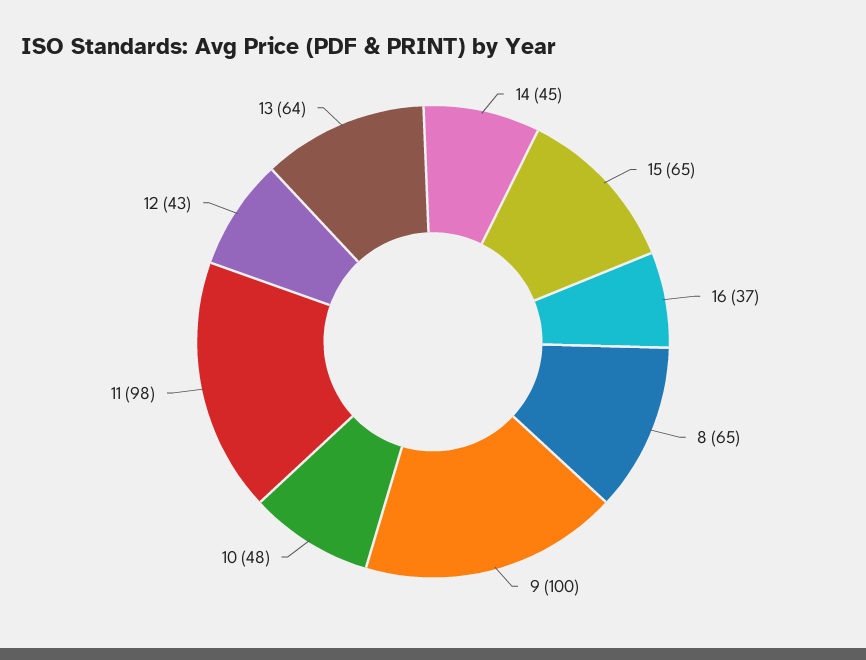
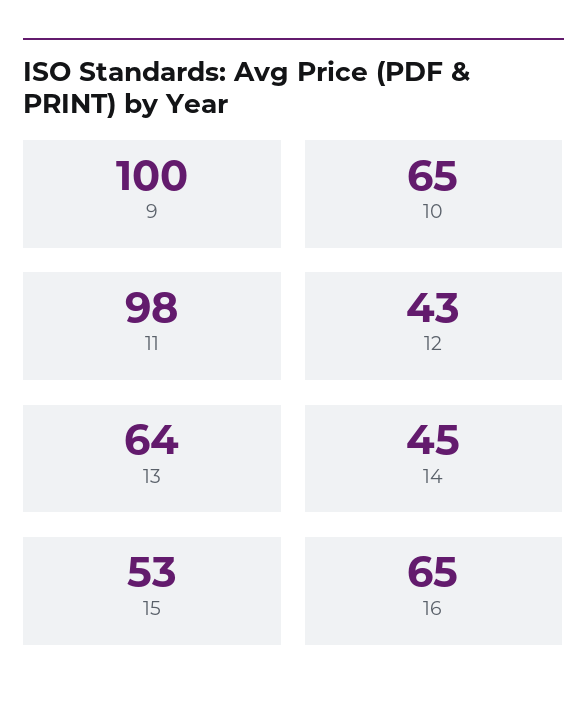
15: 65 -> 53
16: 37 -> 65
8: 65 -> none
10: 48 -> 65

